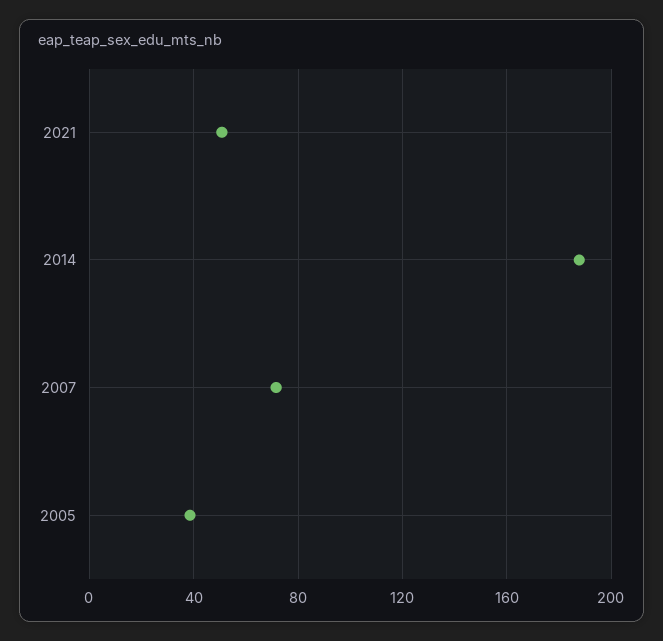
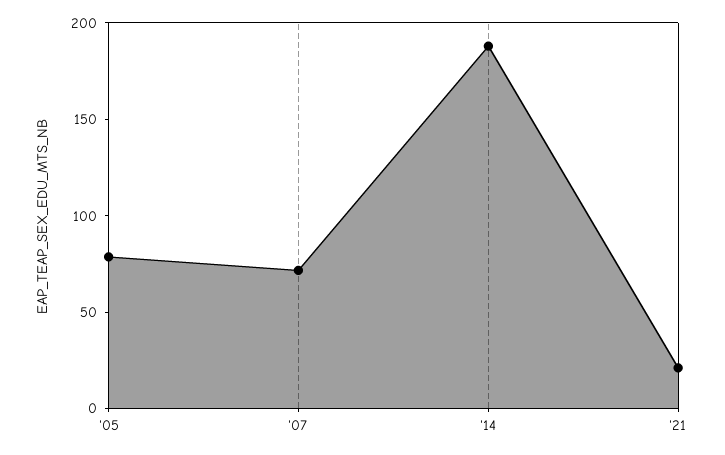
2021: 50 -> 20
2005: 40 -> 80

